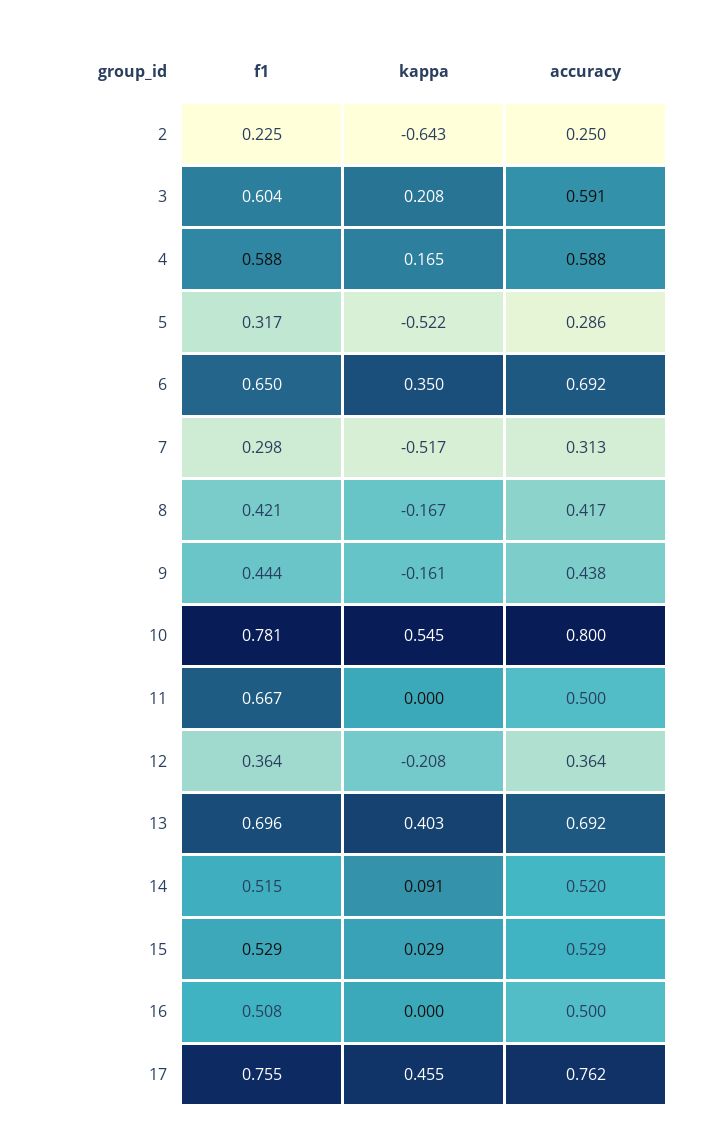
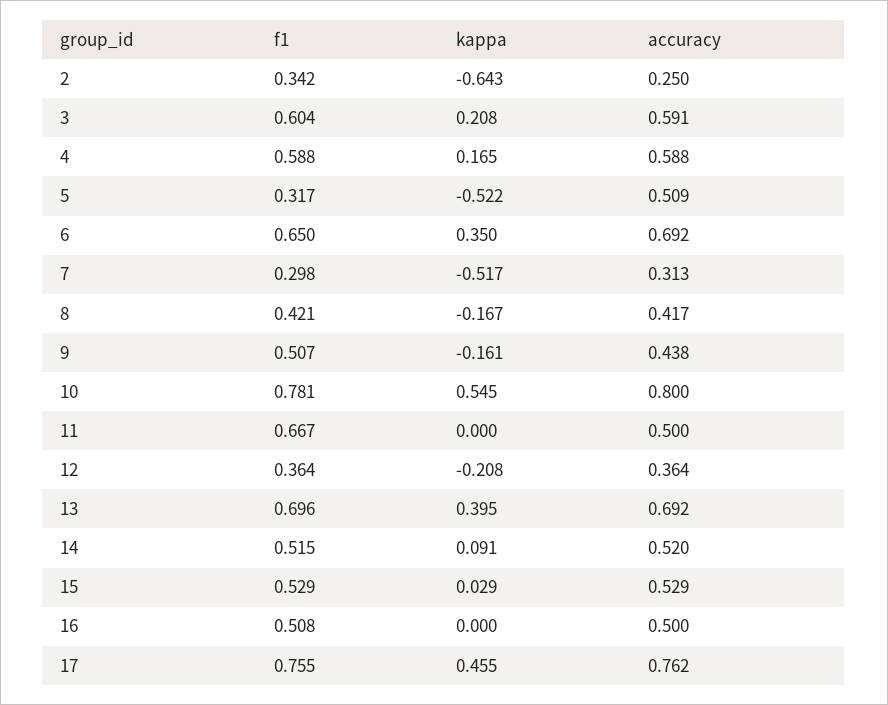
f1, 2: 0.225 -> 0.342
accuracy, 5: 0.286 -> 0.509
f1, 9: 0.444 -> 0.507
kappa, 13: 0.403 -> 0.395

